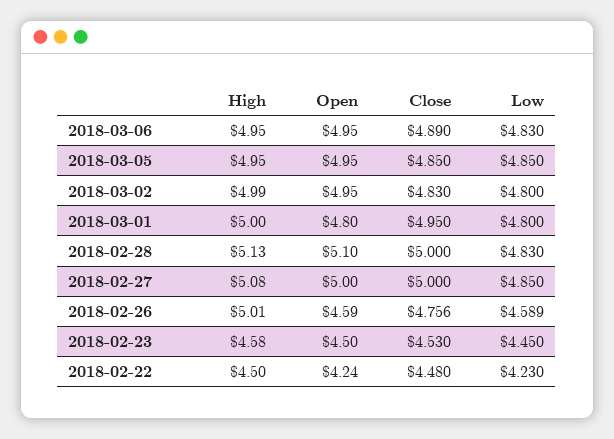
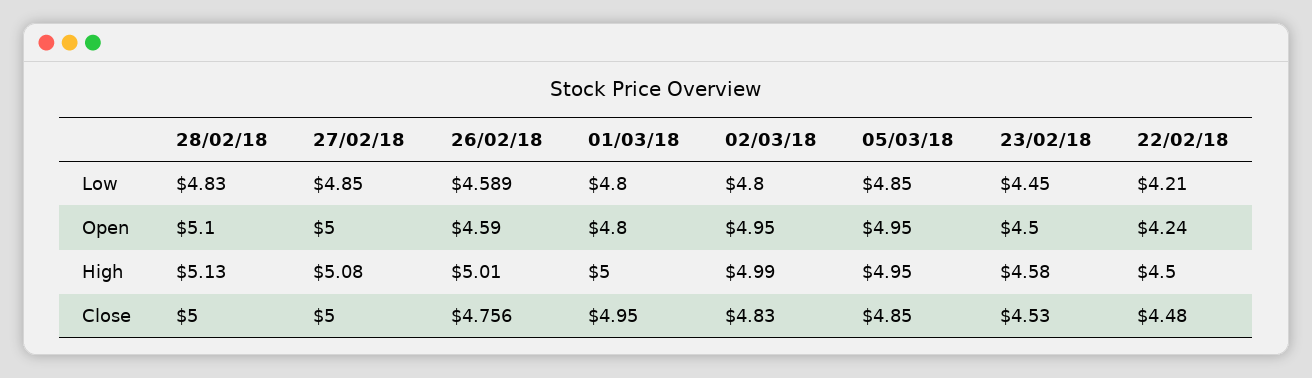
High, 2018-03-06: 4.95 -> none
Open, 2018-03-06: 4.95 -> none
Close, 2018-03-06: 4.89 -> none
Low, 2018-03-06: 4.83 -> none
Low, 2018-02-22: 4.23 -> 4.21

